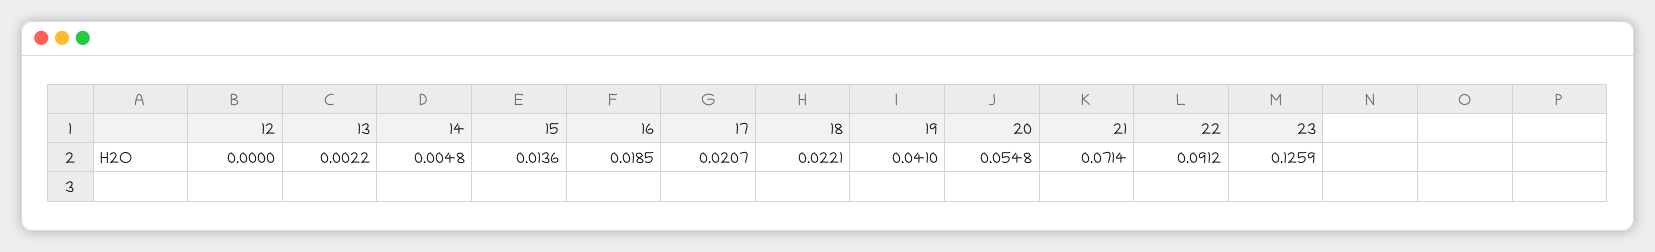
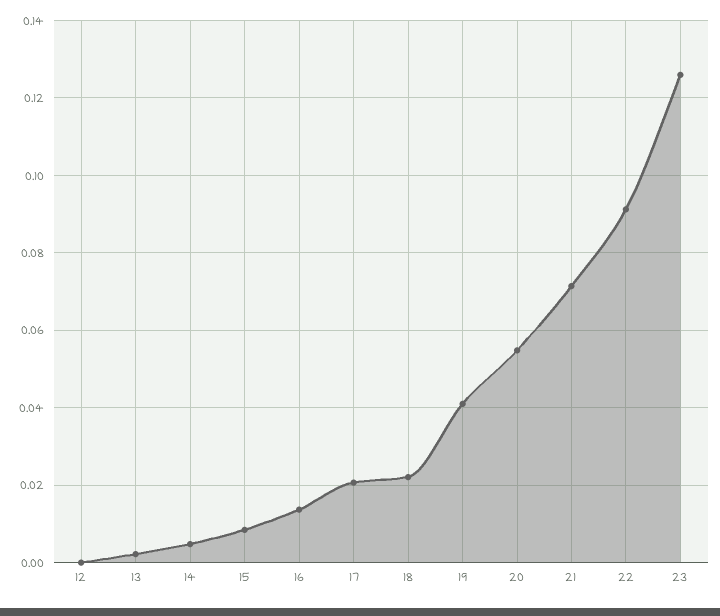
15: 0.0136 -> 0.008
16: 0.0185 -> 0.014

